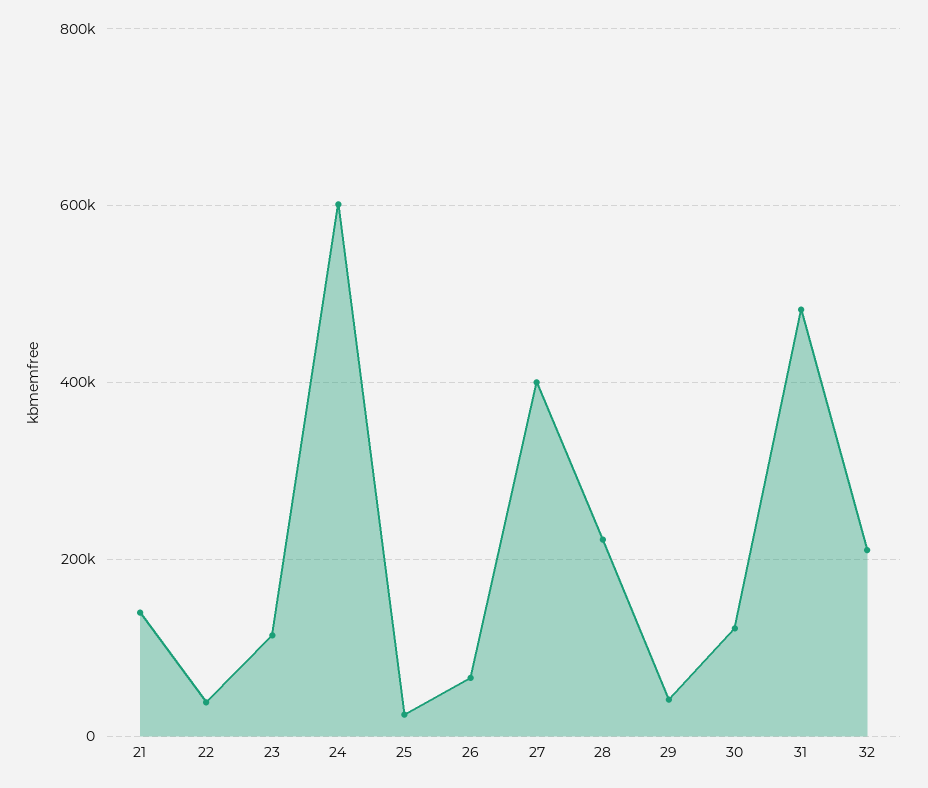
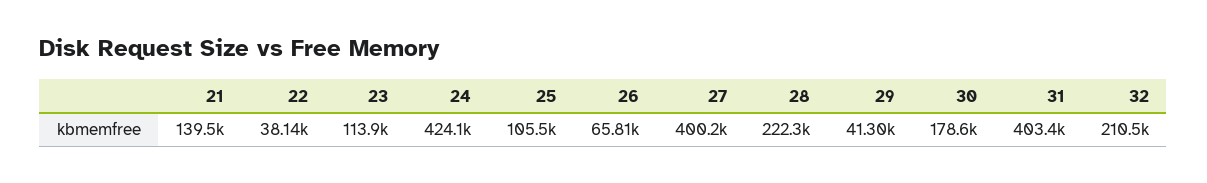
24: 600000 -> 424100
25: 20000 -> 105500
30: 120000 -> 178600
31: 480000 -> 403400

